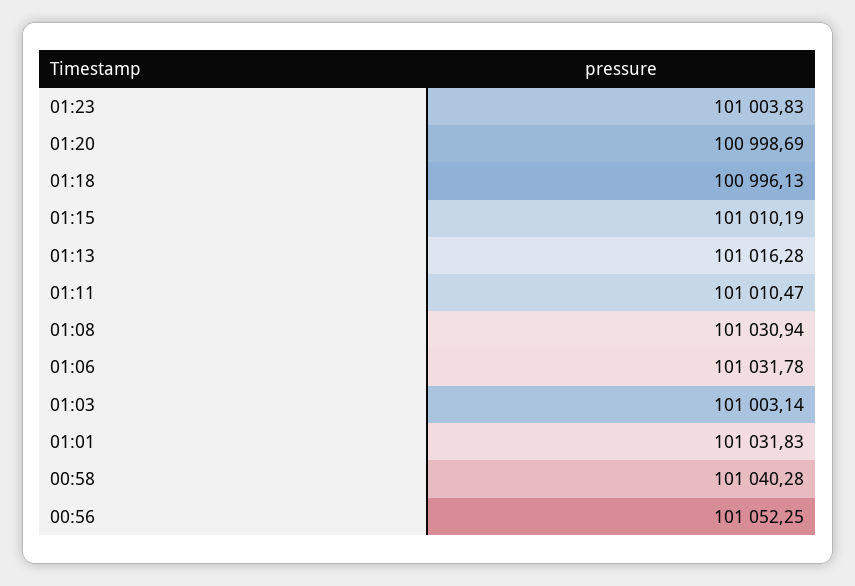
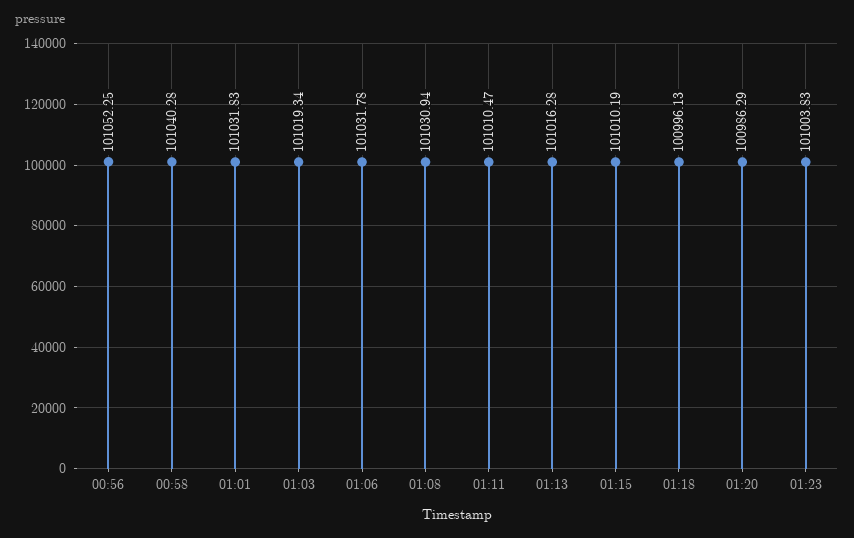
01:20: 100998.69 -> 100986.29
01:03: 101003.14 -> 101019.34

